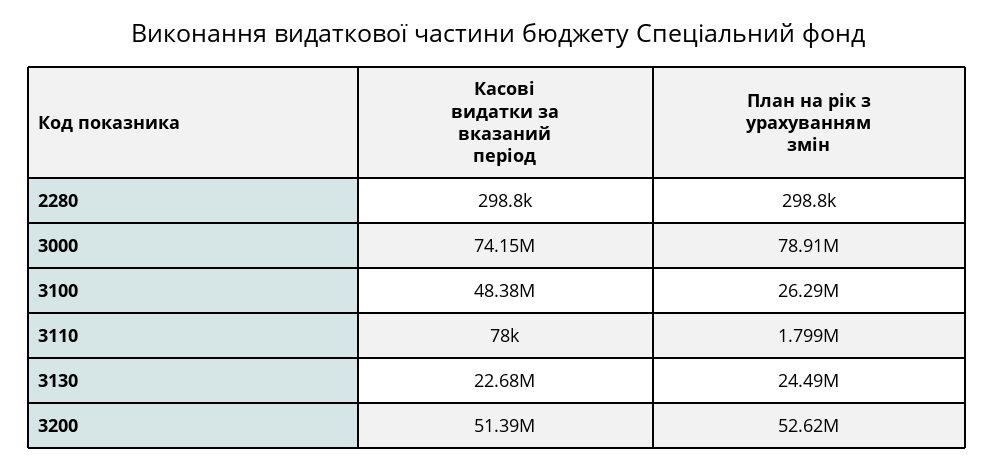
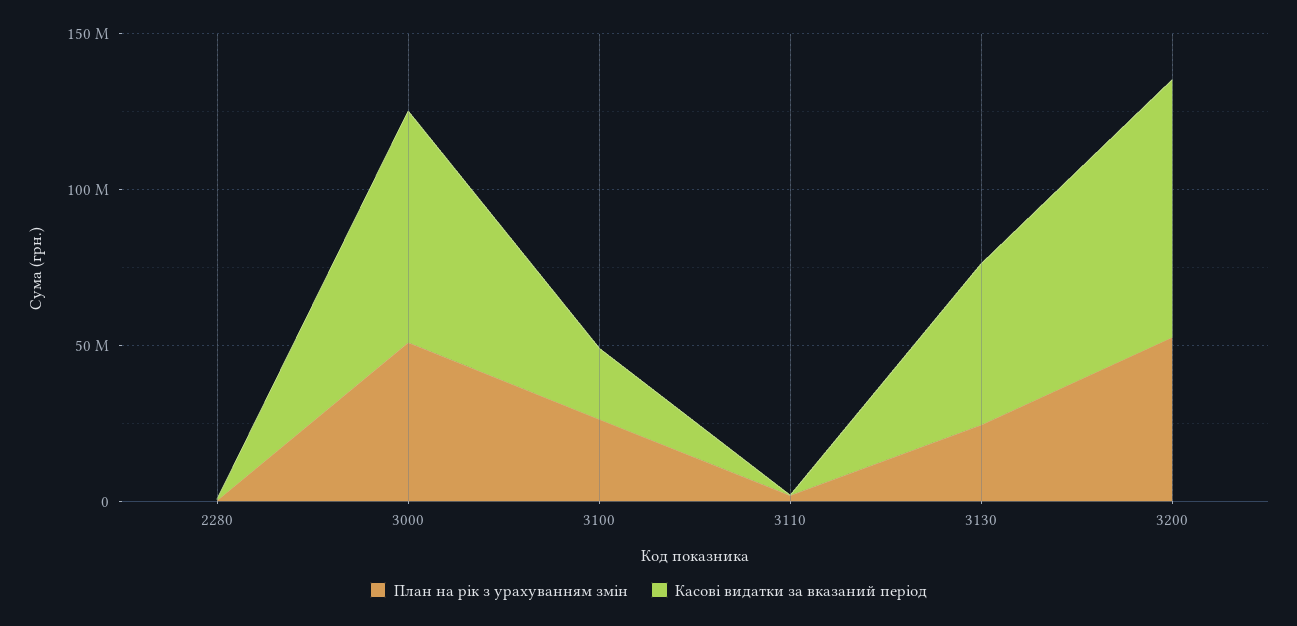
План на рік з урахуванням змін, 3000: 78910000 -> 50000000
Касові видатки за вказаний період, 3100: 48380000 -> 20000000
Касові видатки за вказаний період, 3130: 22680000 -> 50000000
Касові видатки за вказаний період, 3200: 51390000 -> 80000000

